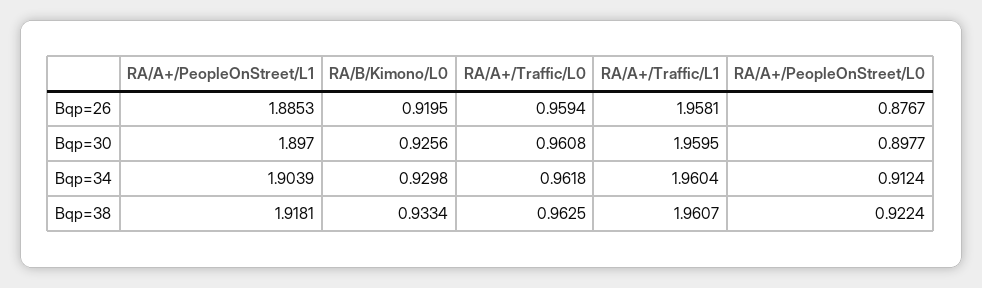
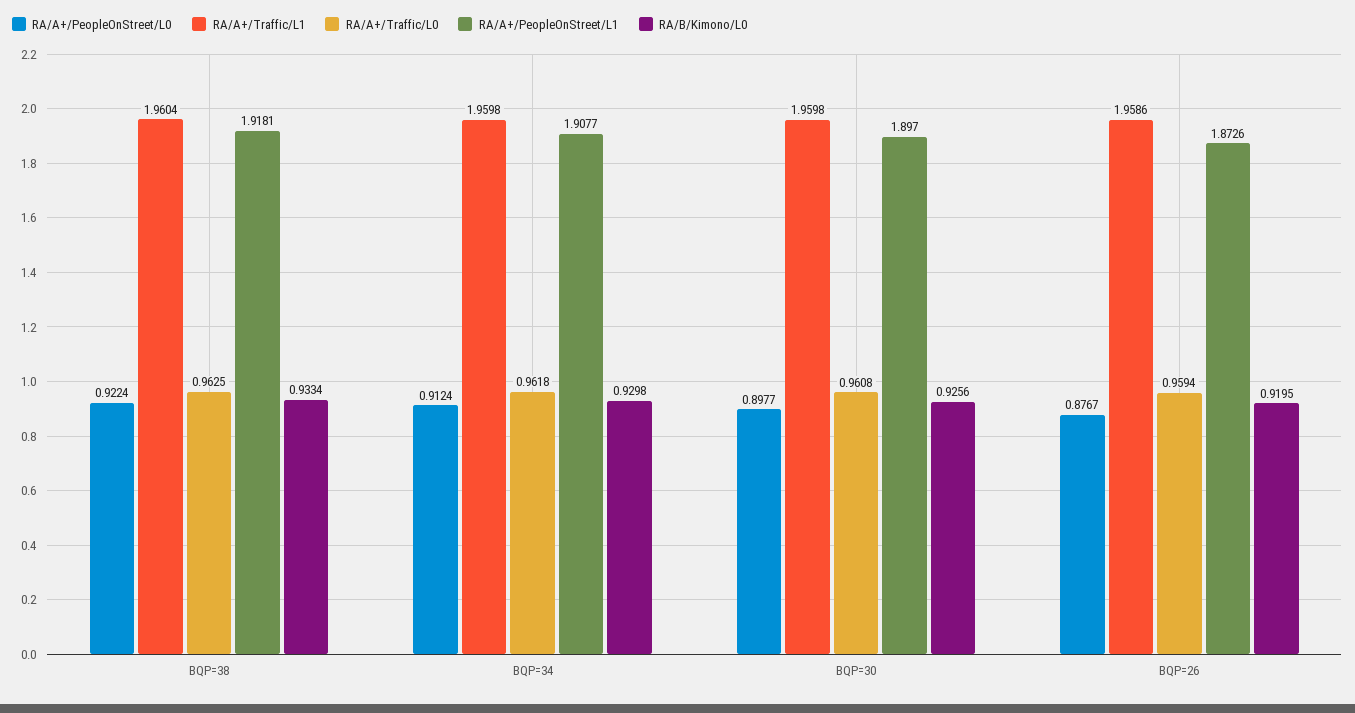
RA/A+/PeopleOnStreet/L1, Bqp=26: 1.8853 -> 1.8726
RA/A+/Traffic/L1, Bqp=26: 1.9581 -> 1.9586
RA/A+/Traffic/L1, Bqp=30: 1.9595 -> 1.9598
RA/A+/PeopleOnStreet/L1, Bqp=34: 1.9039 -> 1.9077
RA/A+/Traffic/L1, Bqp=34: 1.9604 -> 1.9598
RA/A+/Traffic/L1, Bqp=38: 1.9607 -> 1.9604

